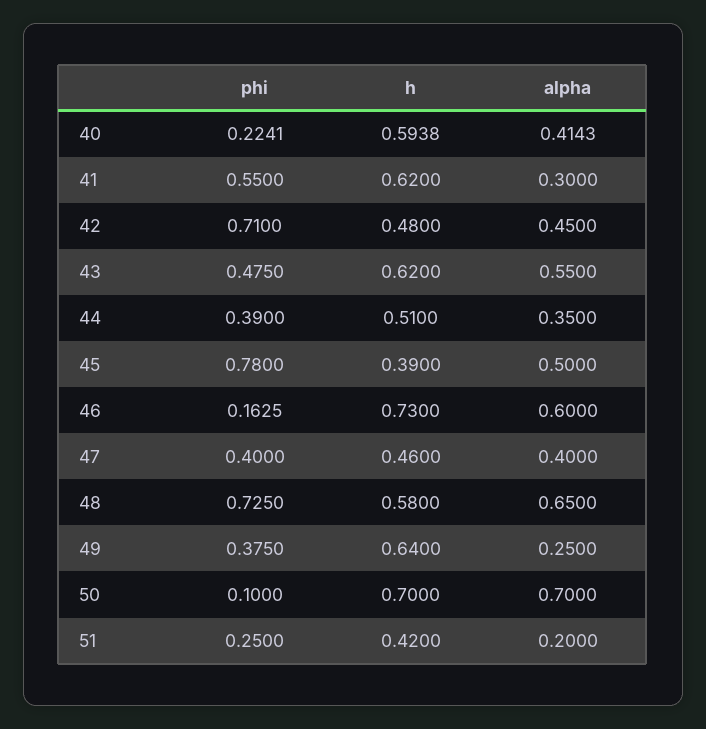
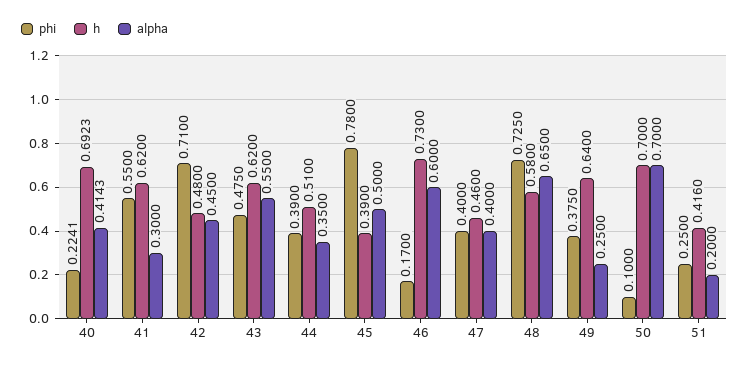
h, 40: 0.5938 -> 0.6923
phi, 46: 0.1625 -> 0.17
h, 51: 0.42 -> 0.416

